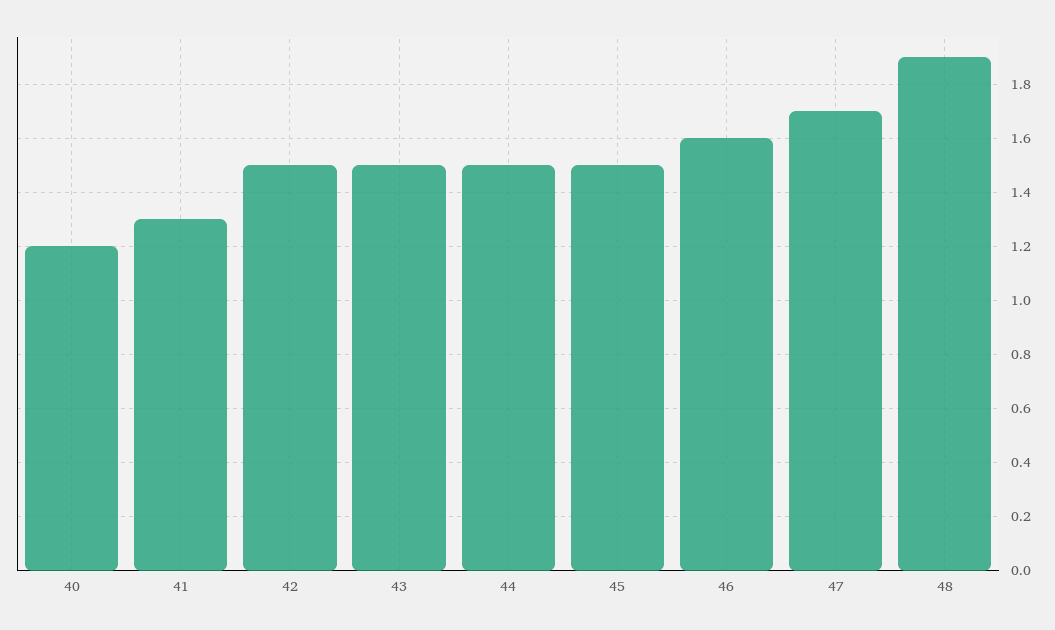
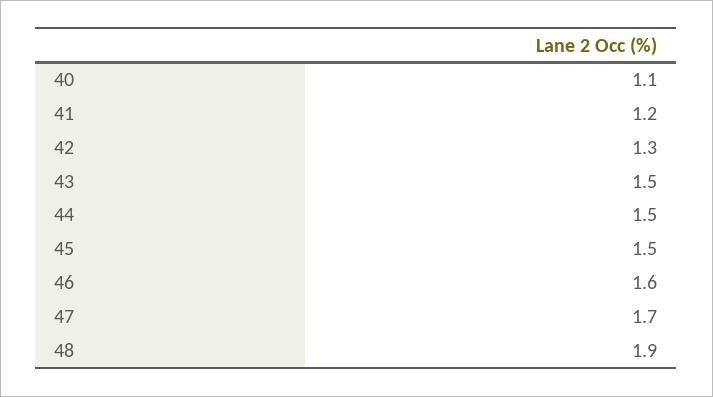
40: 1.2 -> 1.1
41: 1.3 -> 1.2
42: 1.5 -> 1.3

